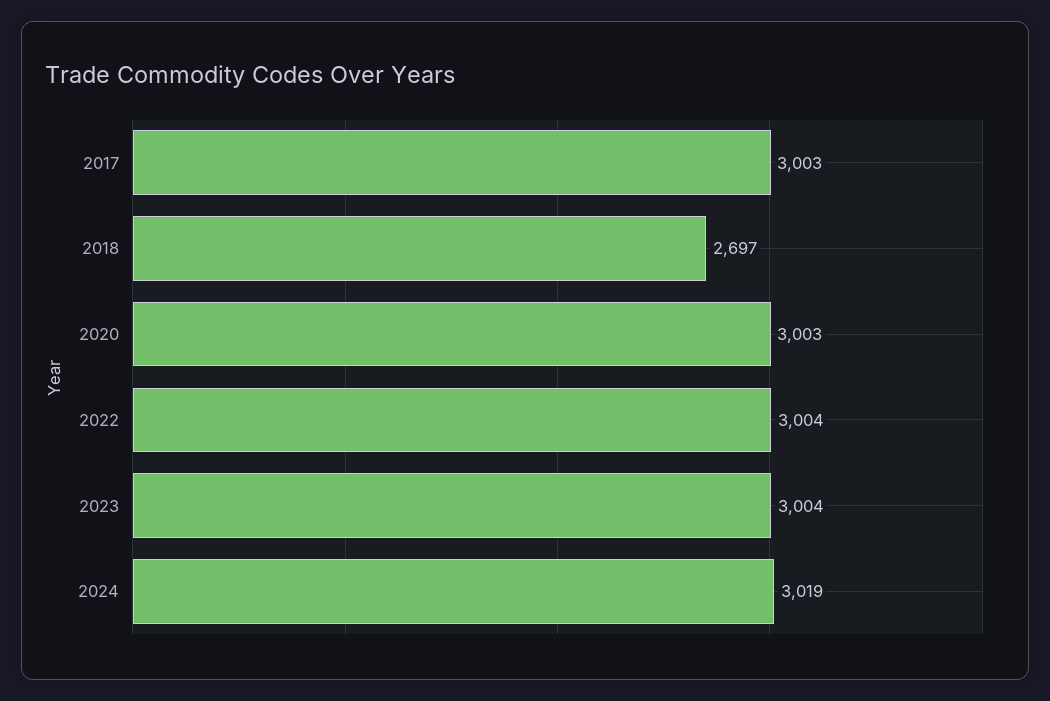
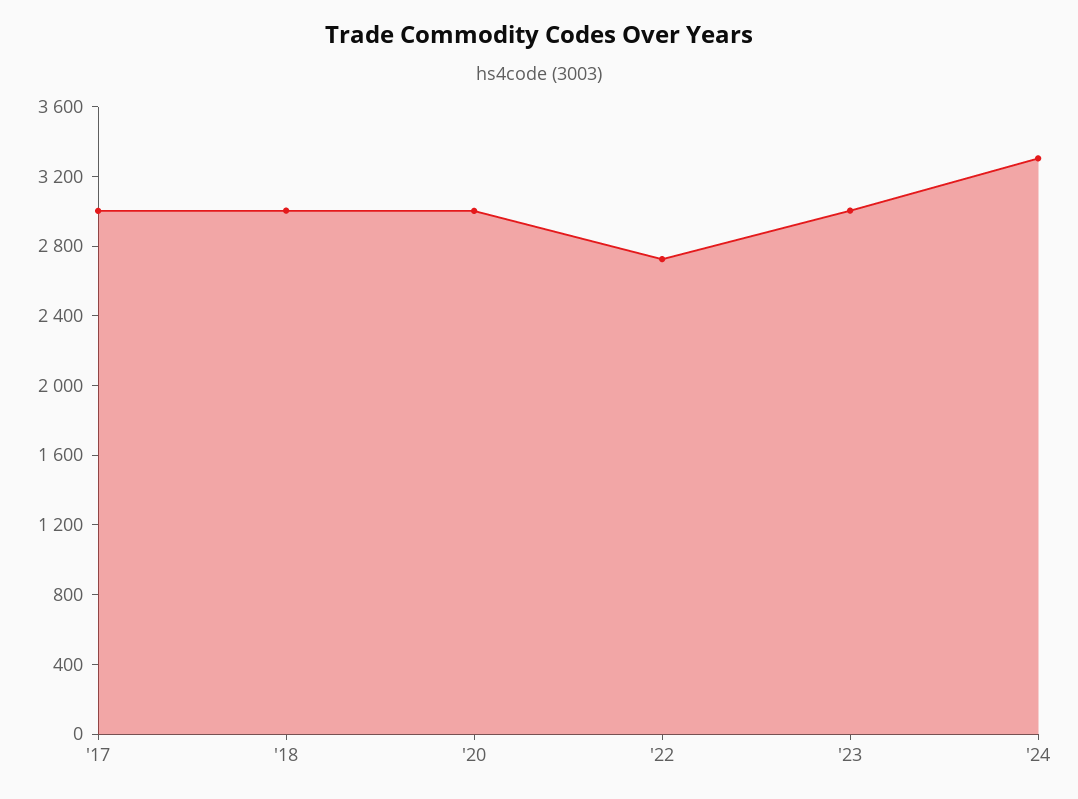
2018: 2697 -> 3000
2022: 3004 -> 2700
2024: 3019 -> 3300

